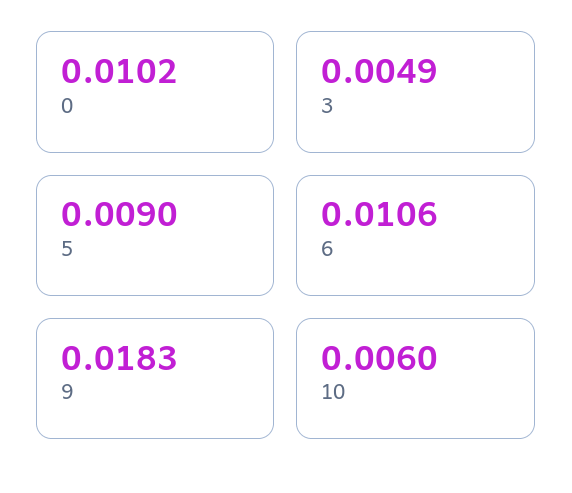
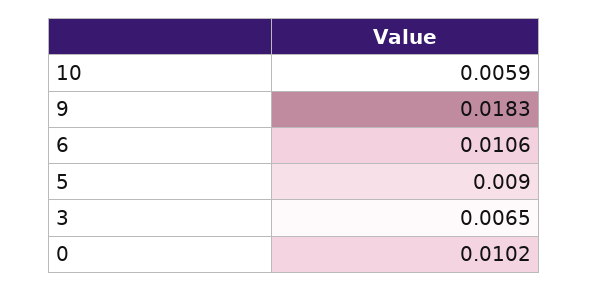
3: 0.0049 -> 0.0065
10: 0.006 -> 0.0059

